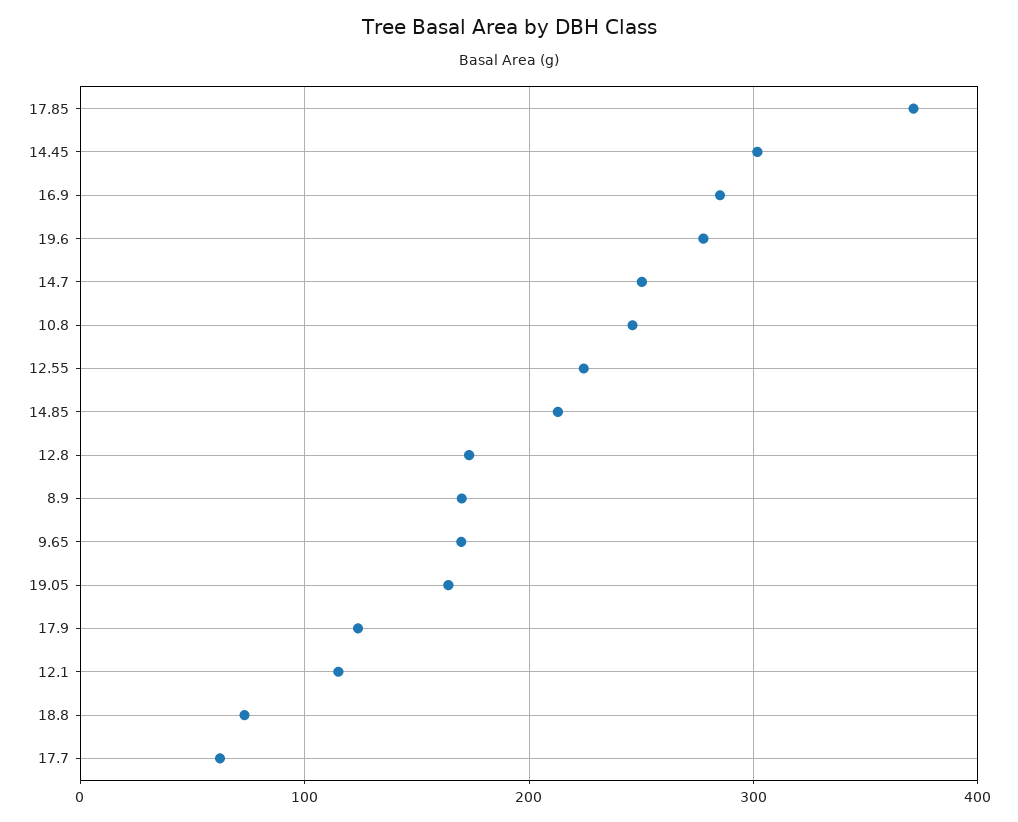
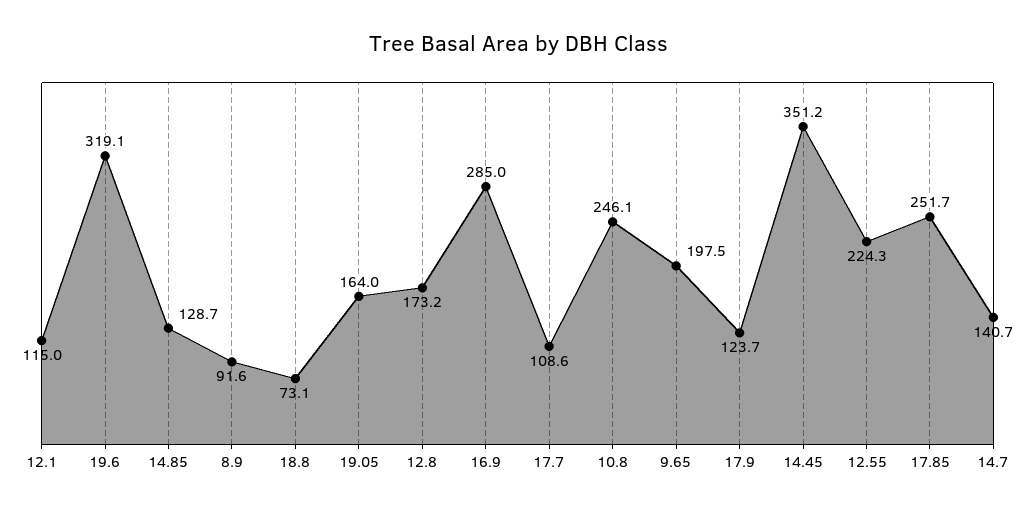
17.85: 370 -> 251.7
14.45: 300 -> 351.2
19.6: 280 -> 319.1
14.7: 250 -> 140.7
14.85: 210 -> 128.7
8.9: 170 -> 91.6
9.65: 170 -> 197.5
17.7: 60 -> 108.6

